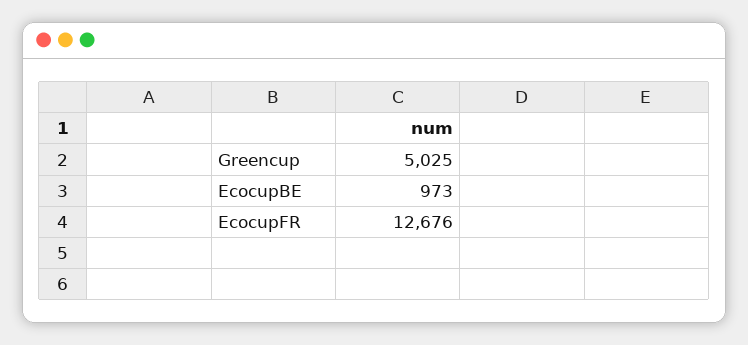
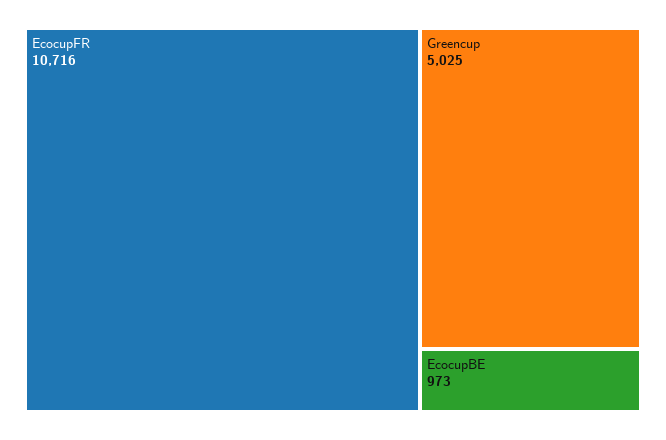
EcocupFR: 12676 -> 10716

